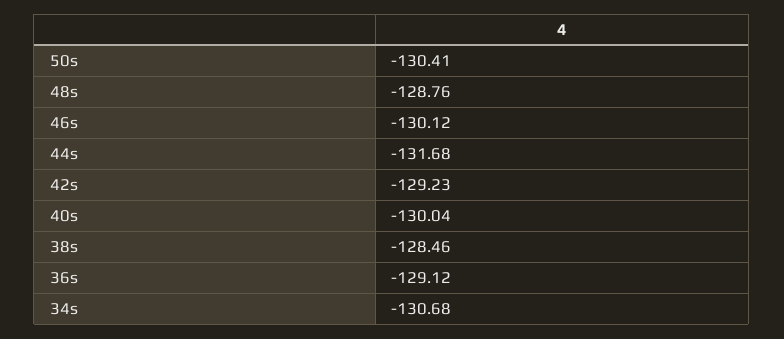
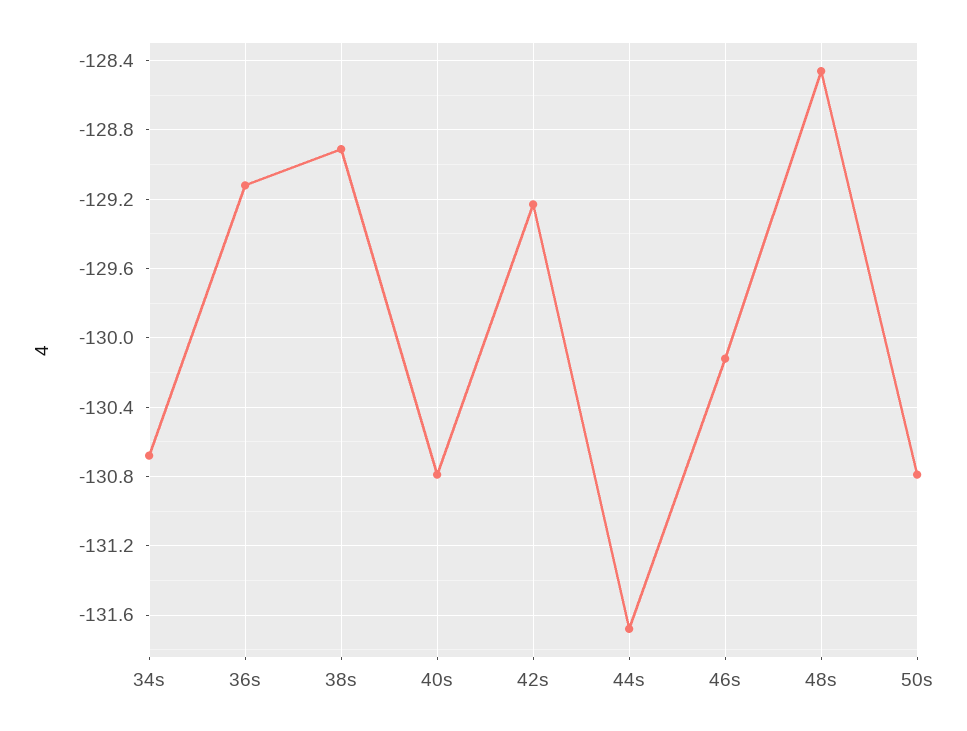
50s: -130.41 -> -130.8
48s: -128.76 -> -128.45
40s: -130.04 -> -130.8
38s: -128.46 -> -128.9

